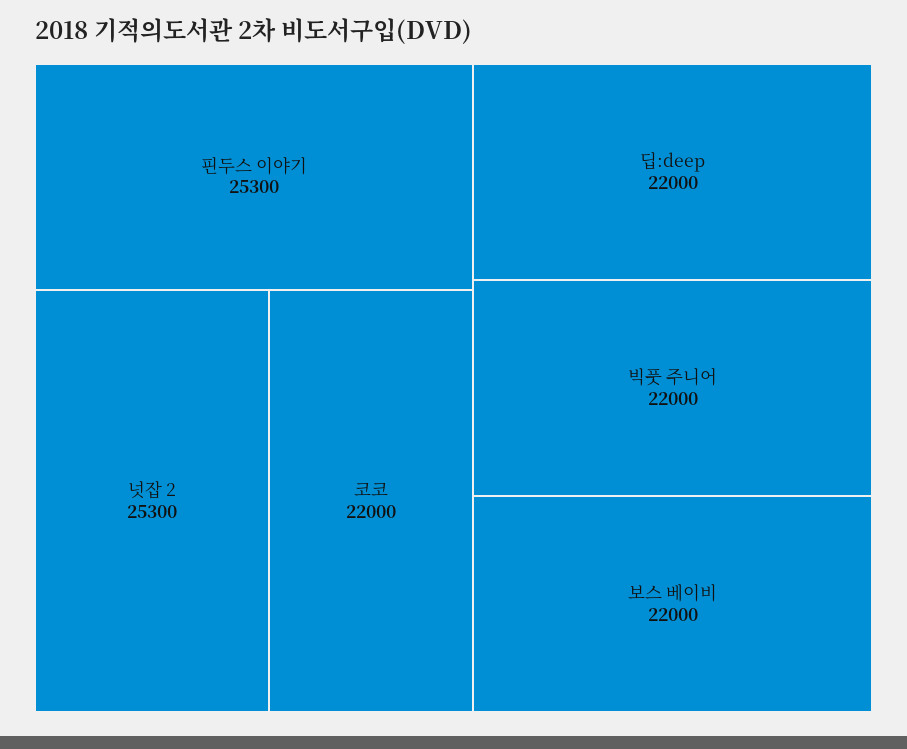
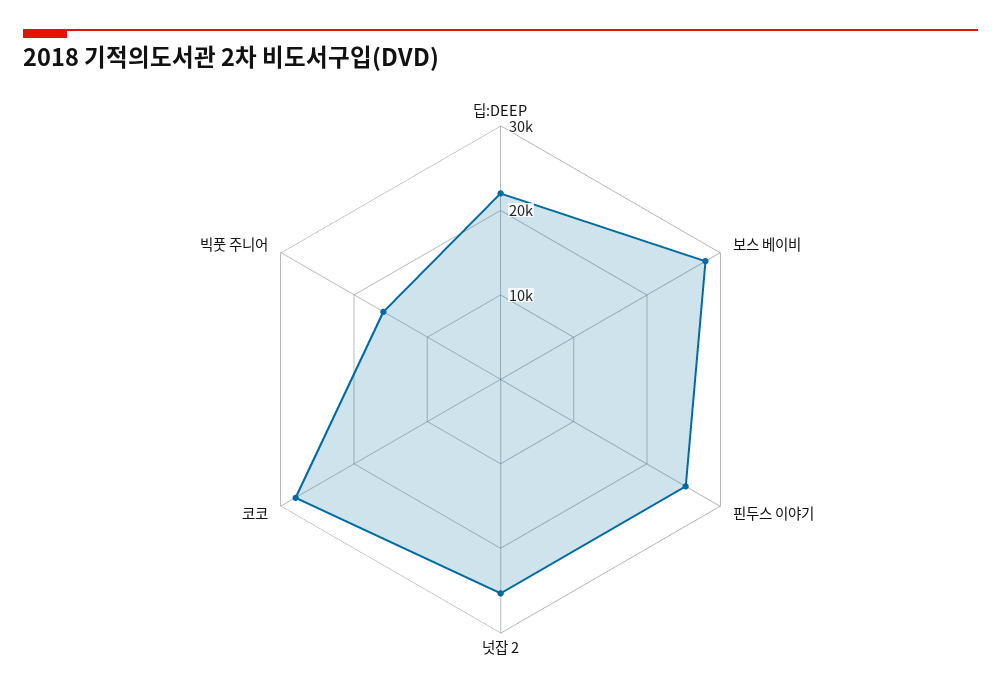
코코: 22000 -> 28000
빅풋 주니어: 22000 -> 16000
보스 베이비: 22000 -> 28000

